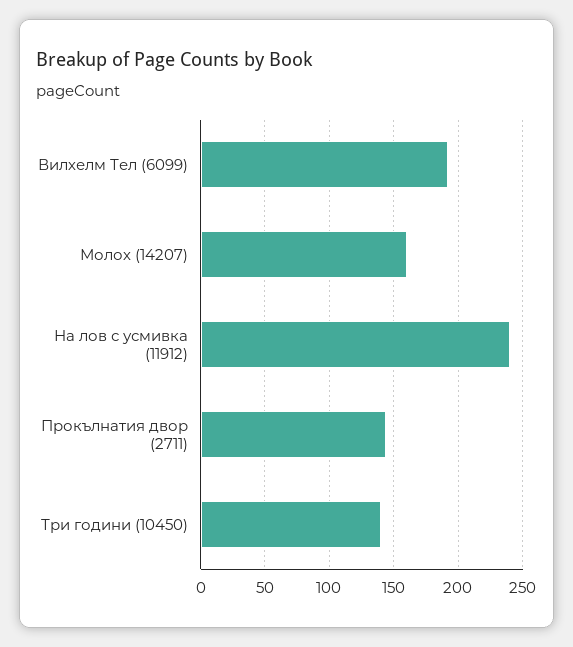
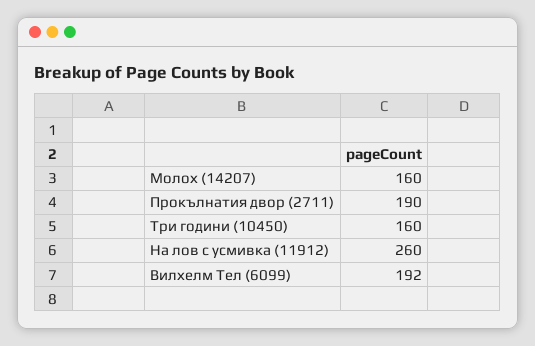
На лов с усмивка (11912): 240 -> 260
Прокълнатия двор (2711): 145 -> 190
Три години (10450): 140 -> 160

